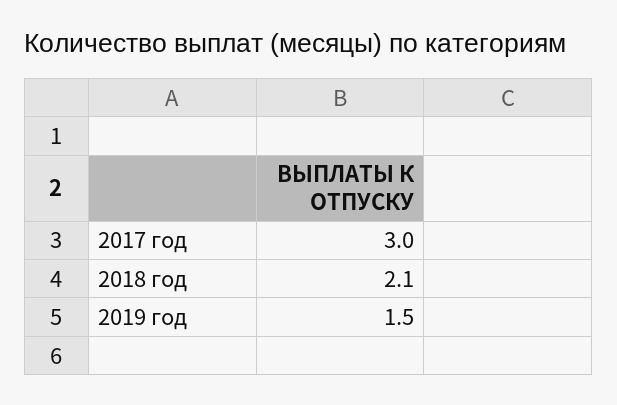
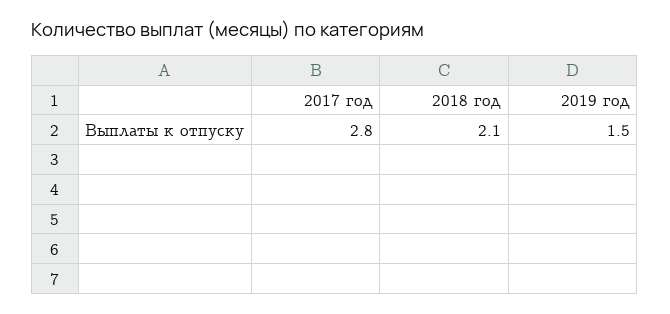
2017 год: 3 -> 2.8

